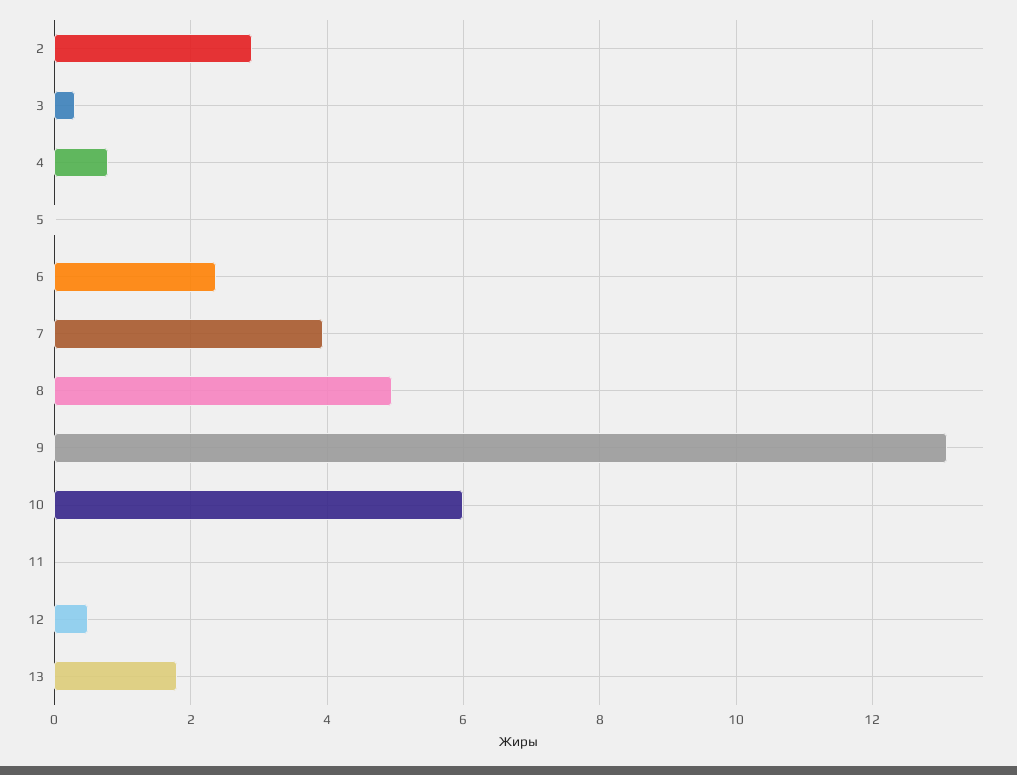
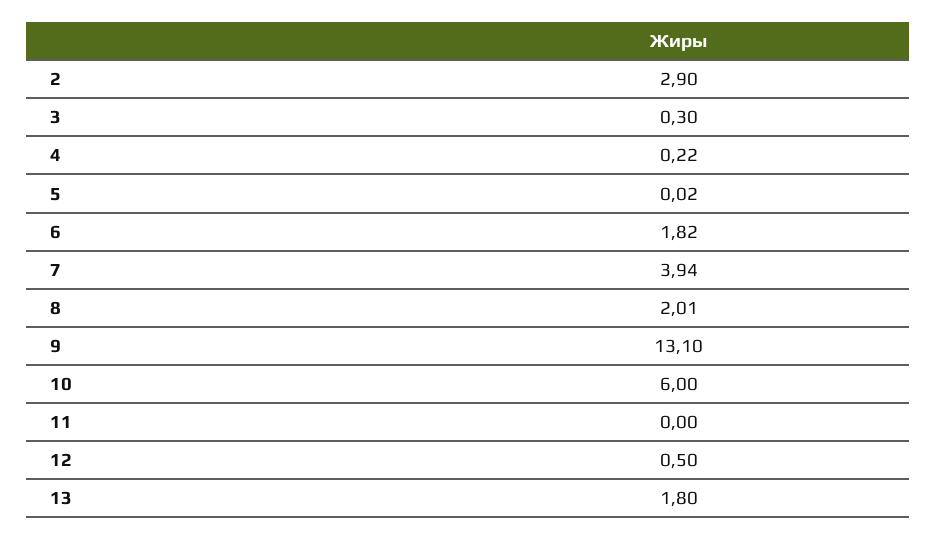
4: 0.8 -> 0.22
6: 2.4 -> 1.82
8: 5 -> 2.01

